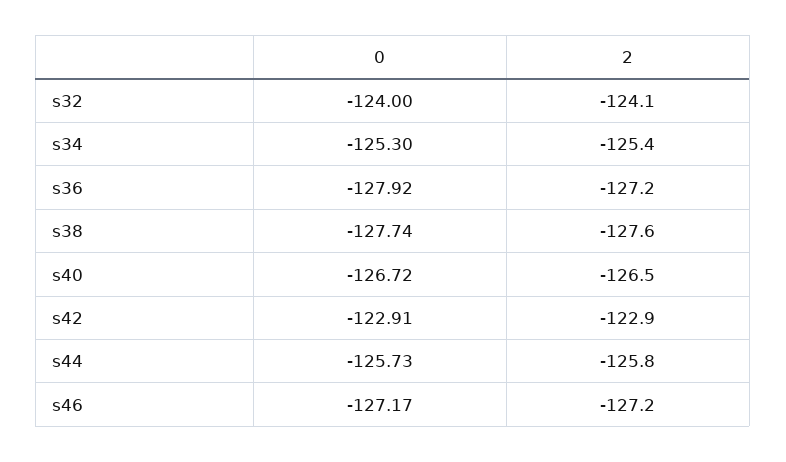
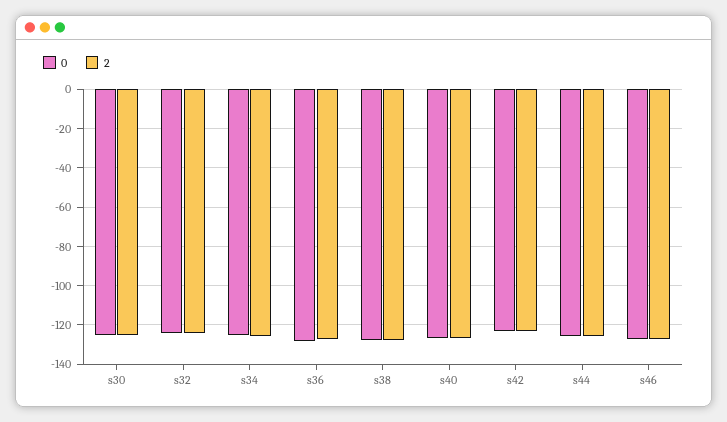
0, s30: none -> -125
2, s30: none -> -125

